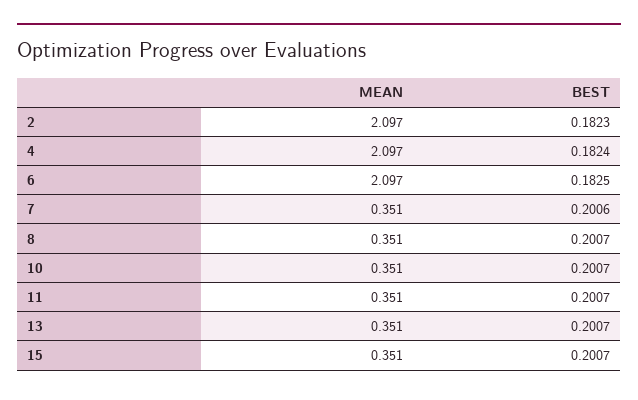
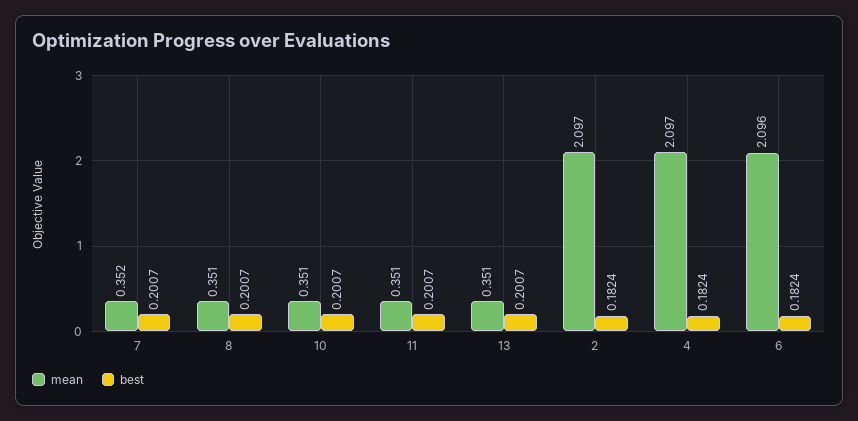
BEST, 2: 0.1823 -> 0.1824
MEAN, 6: 2.097 -> 2.096
BEST, 6: 0.1825 -> 0.1824
MEAN, 7: 0.351 -> 0.352
BEST, 7: 0.2006 -> 0.2007
MEAN, 15: 0.351 -> none
BEST, 15: 0.2007 -> none

